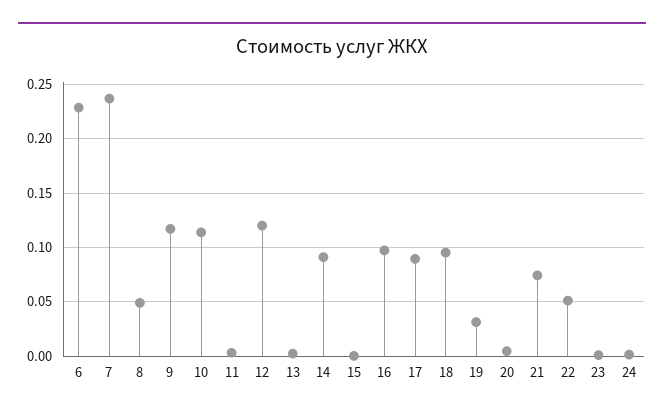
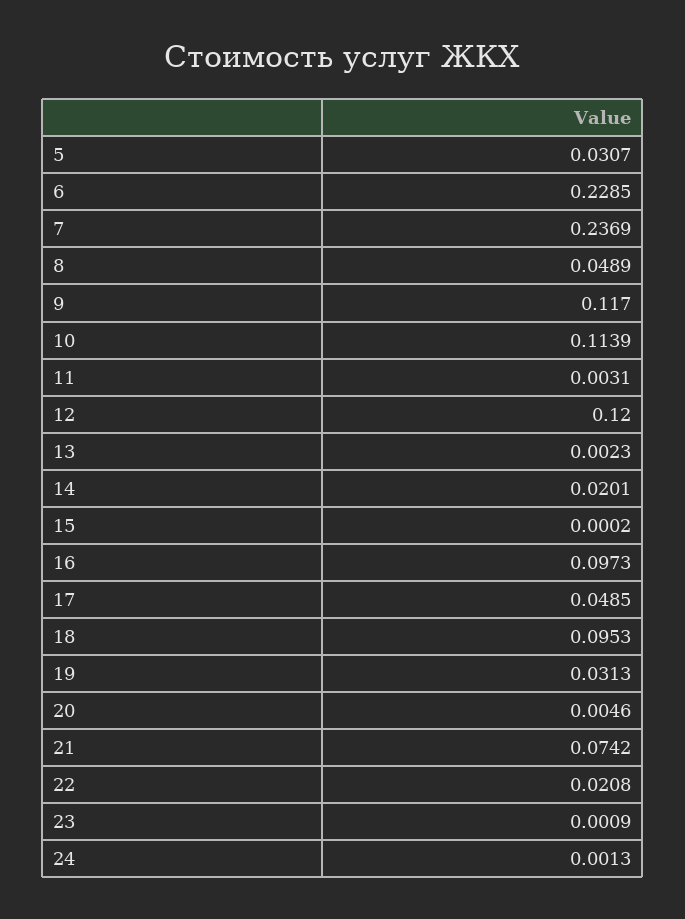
14: 0.09 -> 0.0201
17: 0.09 -> 0.0485
22: 0.05 -> 0.0208
5: none -> 0.0307

